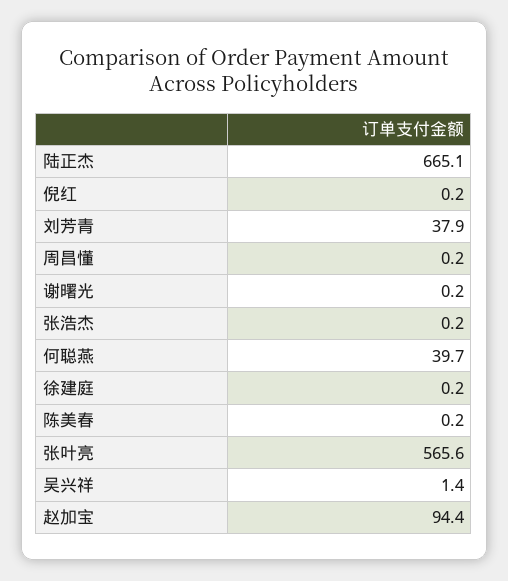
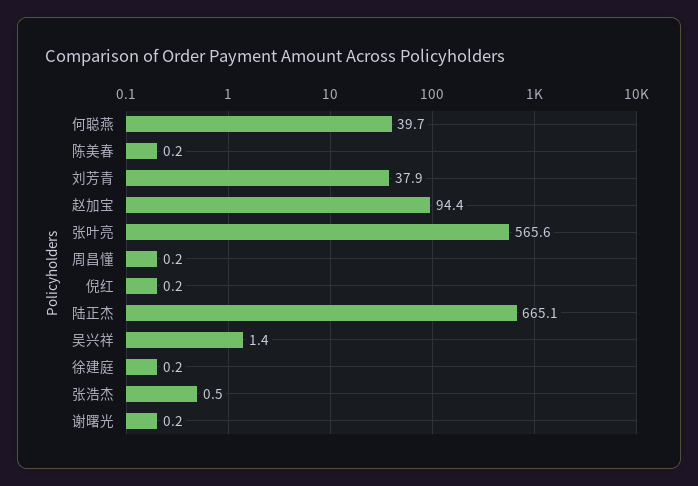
张浩杰: 0.2 -> 0.5

